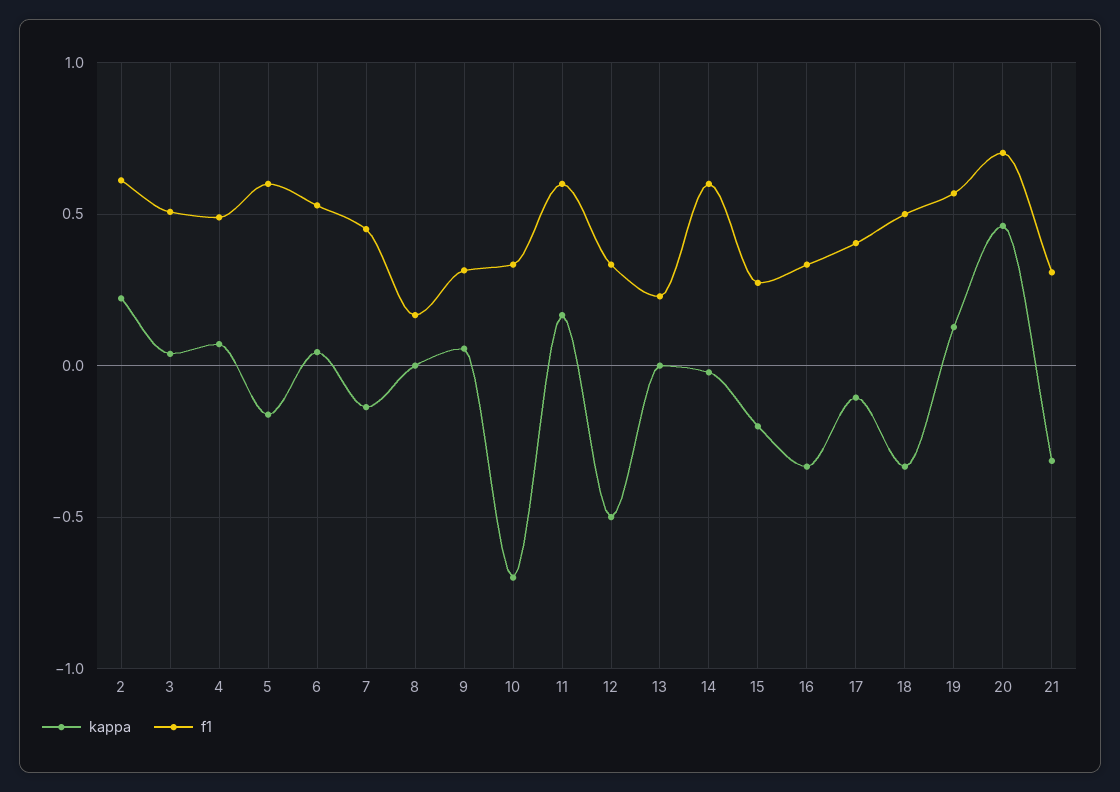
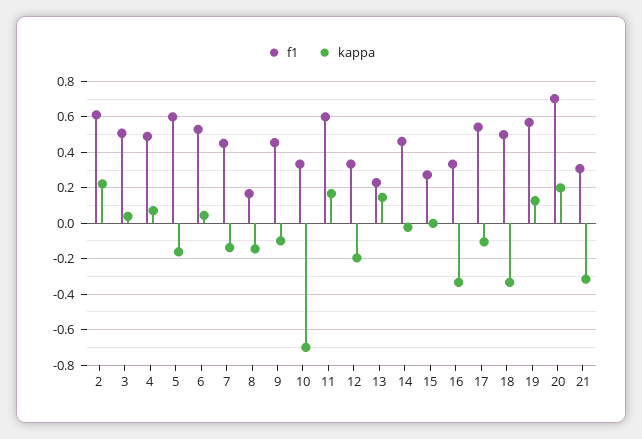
kappa, 8: 0 -> -0.15
kappa, 9: 0.05 -> -0.1
f1, 9: 0.3 -> 0.45
kappa, 12: -0.5 -> -0.2
kappa, 13: 0 -> 0.15
f1, 14: 0.6 -> 0.45
kappa, 15: -0.2 -> 0
f1, 17: 0.4 -> 0.55
kappa, 20: 0.45 -> 0.2

